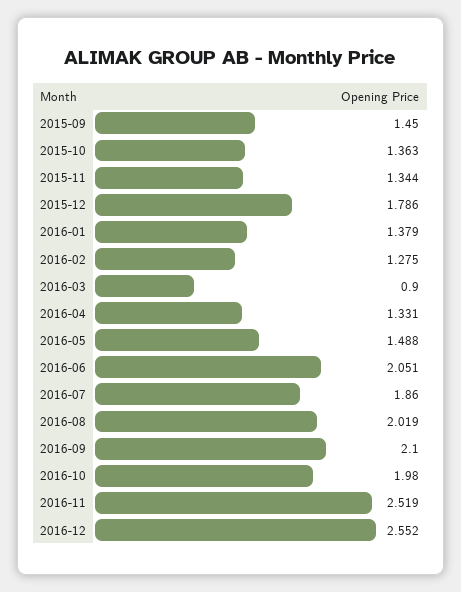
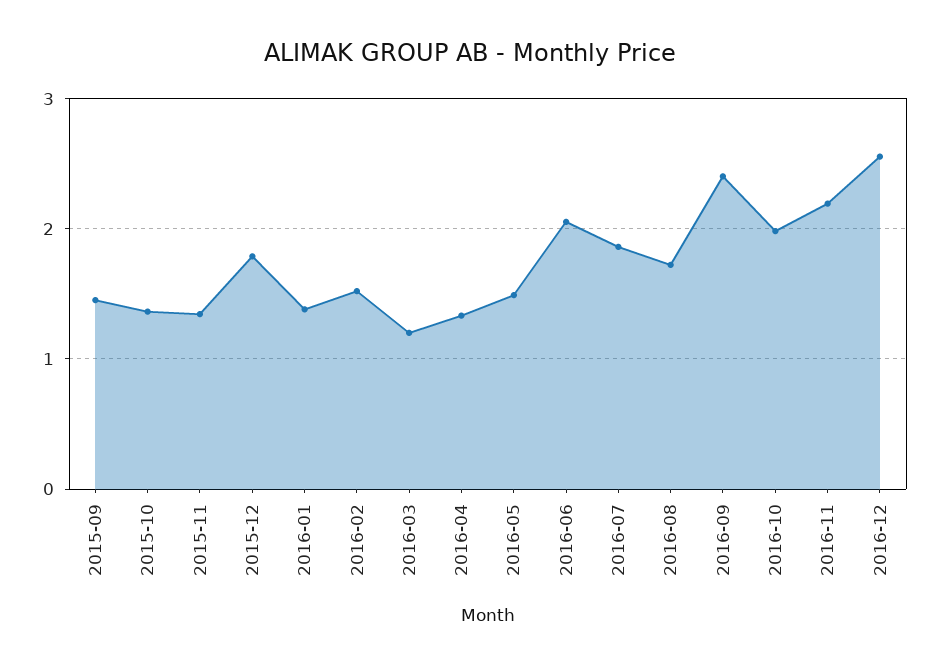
2016-02: 1.275 -> 1.5
2016-03: 0.9 -> 1.2
2016-08: 2.019 -> 1.7
2016-09: 2.1 -> 2.4
2016-11: 2.519 -> 2.2

